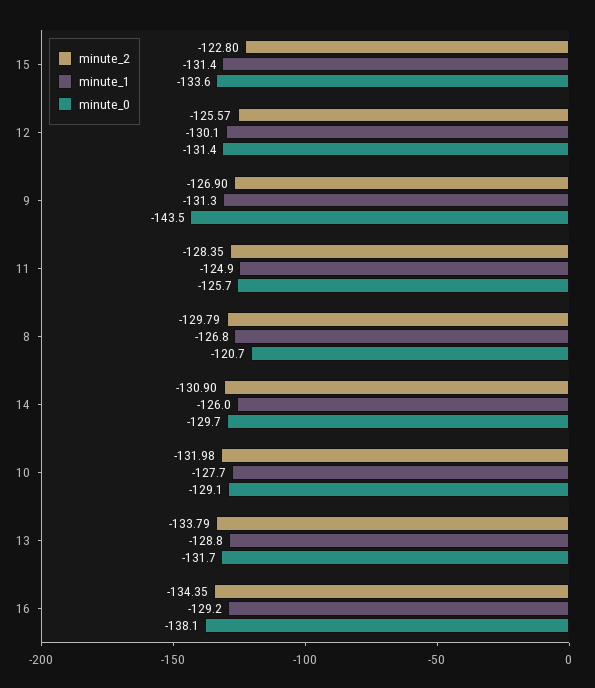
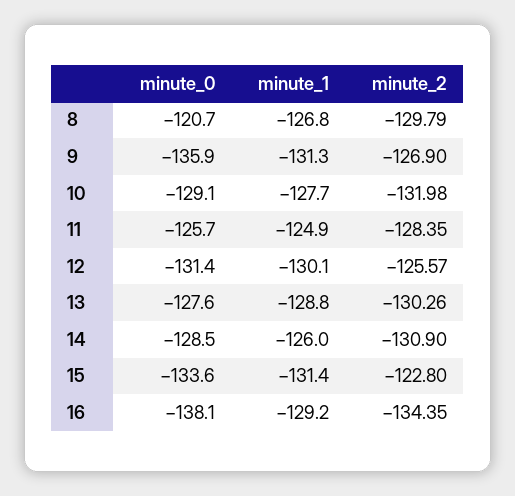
minute_0, 9: -143.5 -> -135.9
minute_0, 14: -129.7 -> -128.5
minute_2, 13: -133.79 -> -130.26
minute_0, 13: -131.7 -> -127.6

